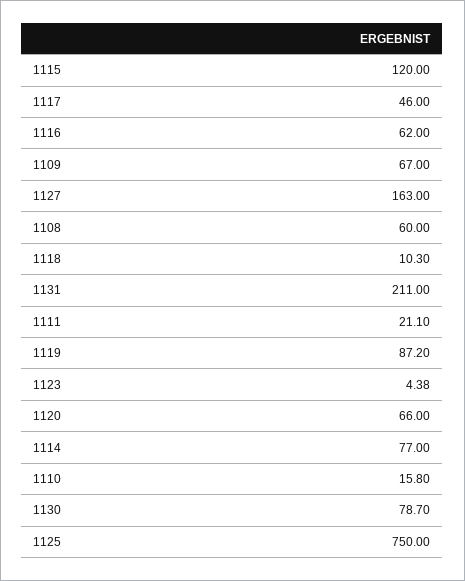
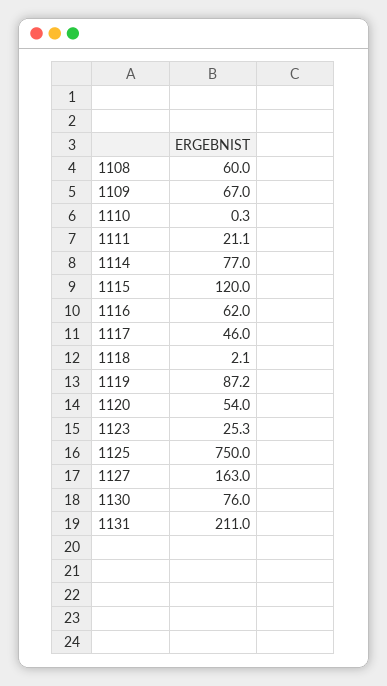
1118: 10.3 -> 2.1
1123: 4.38 -> 25.3
1120: 66 -> 54
1110: 15.8 -> 0.3
1130: 78.7 -> 76

